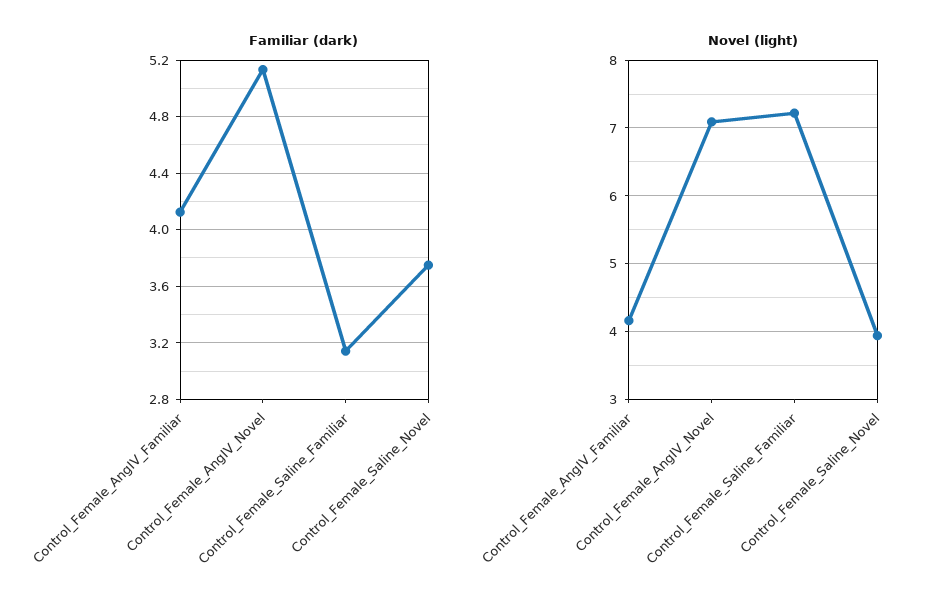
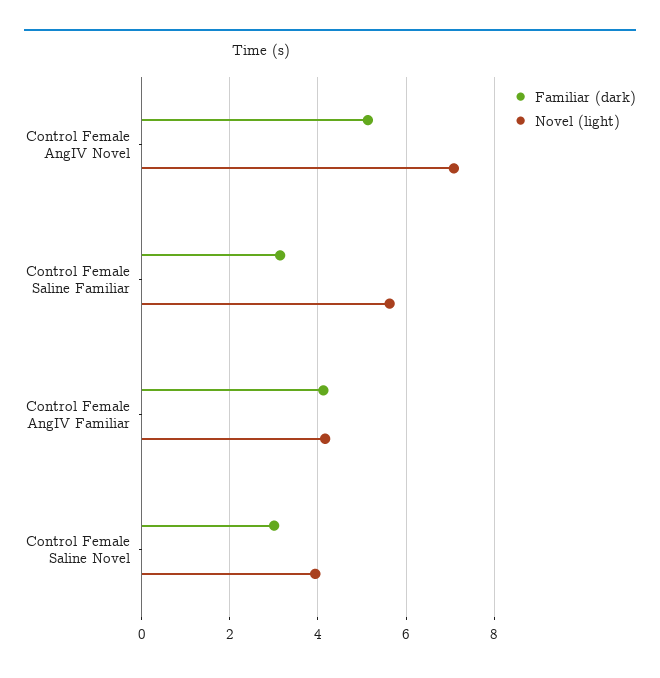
Familiar (dark), Control_Female_Saline_Novel: 3.75 -> 3
Novel (light), Control_Female_Saline_Familiar: 7.2 -> 5.6

